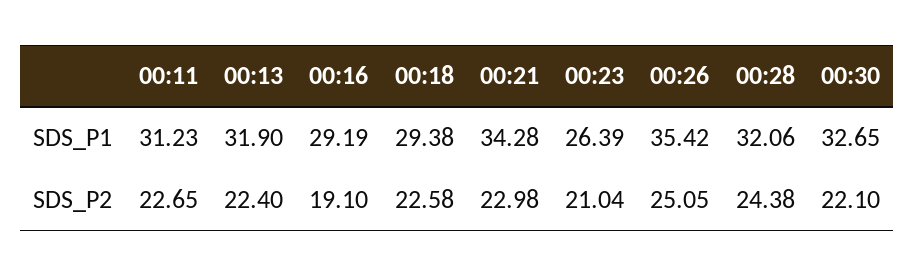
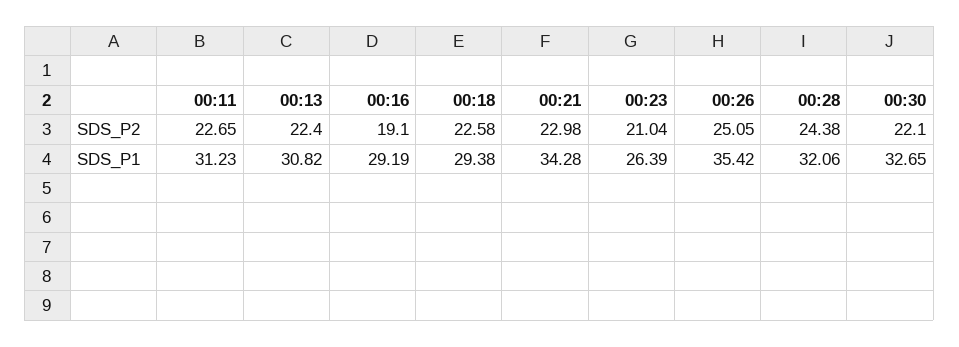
00:13, SDS_P1: 31.9 -> 30.82

